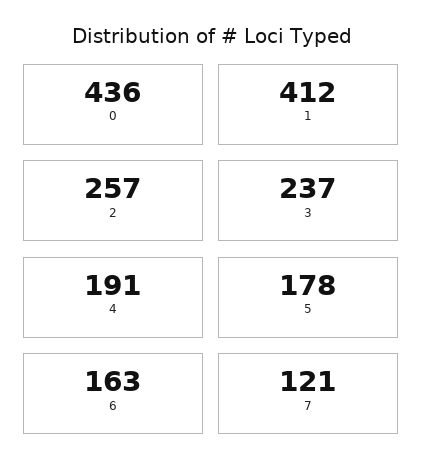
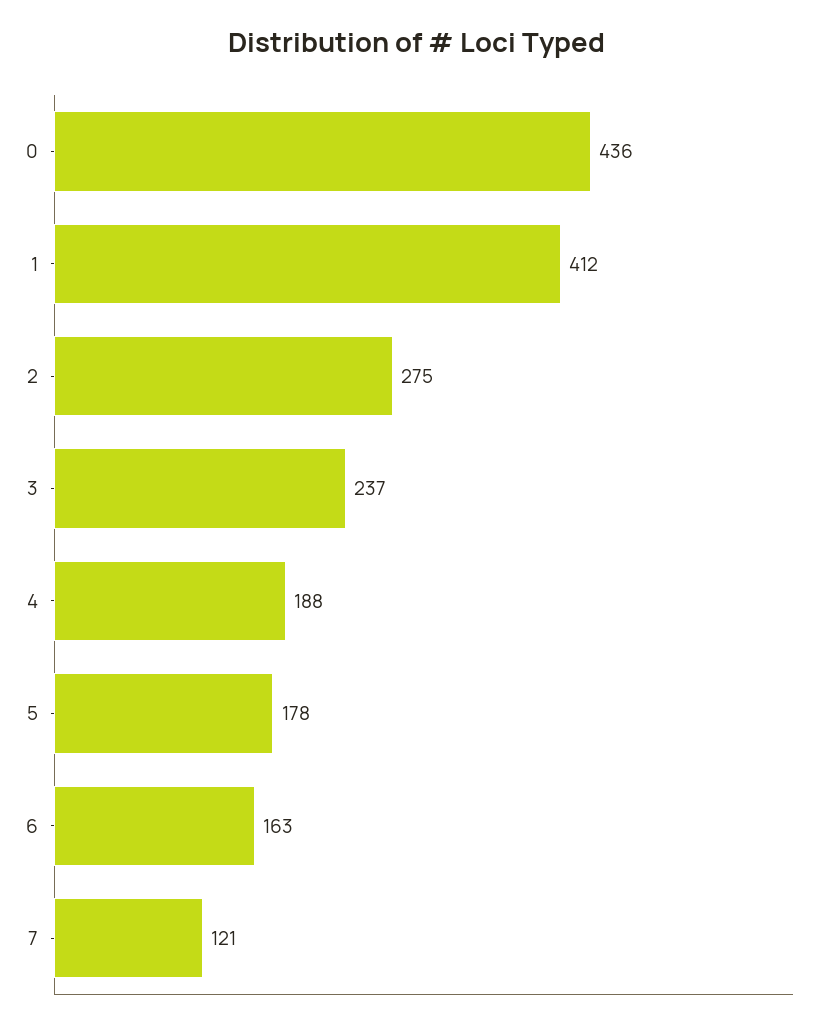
2: 257 -> 275
4: 191 -> 188

